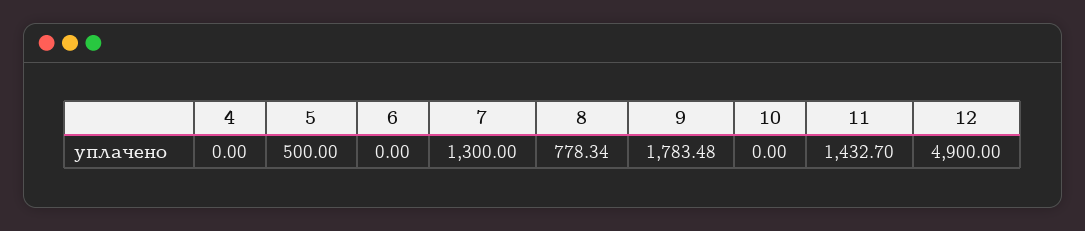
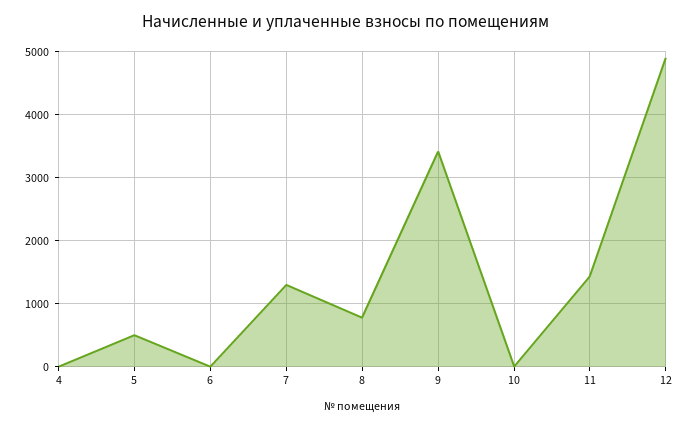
9: 1783.48 -> 3400

